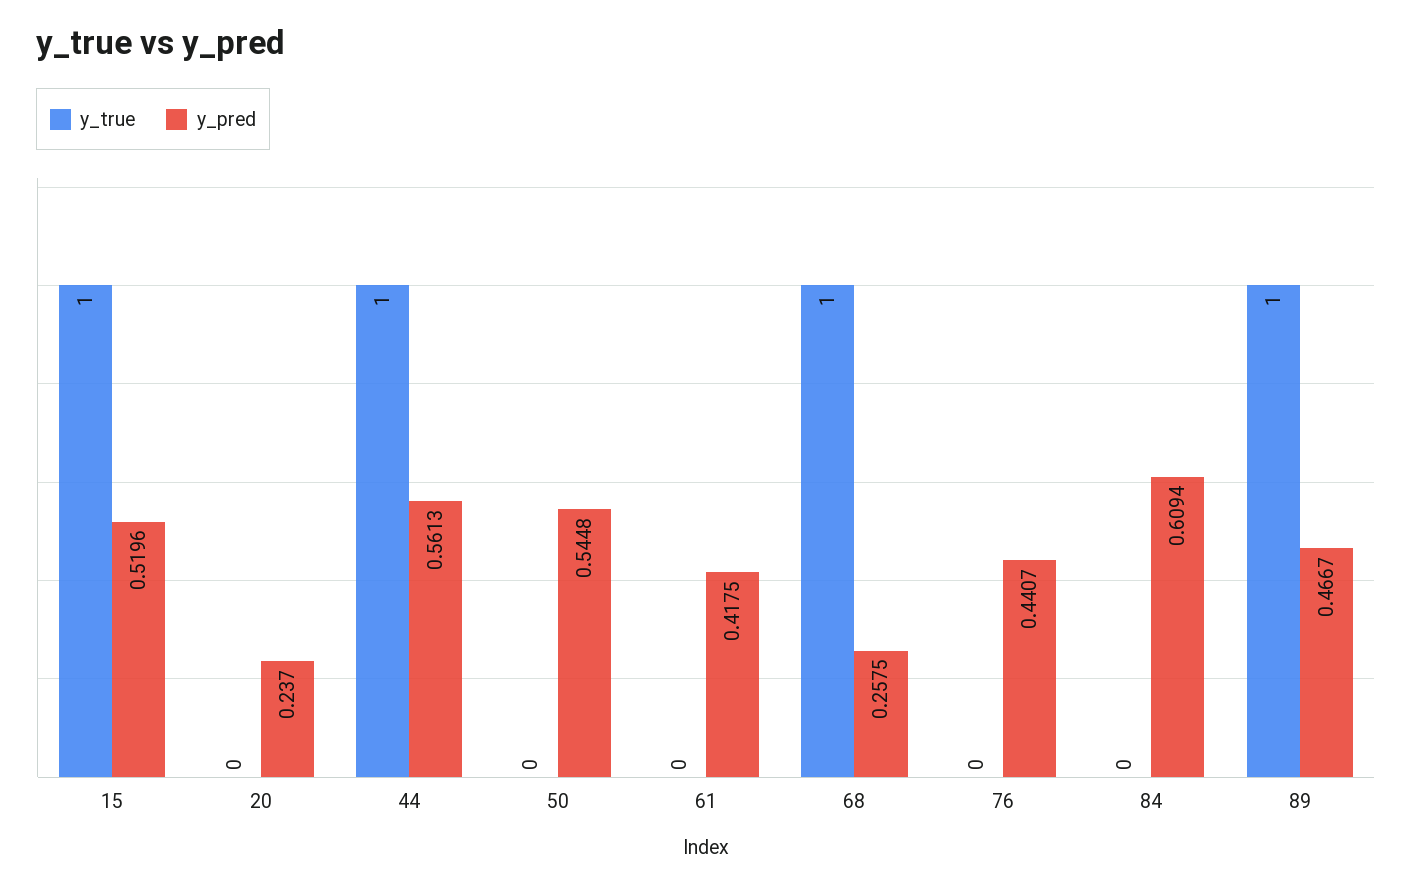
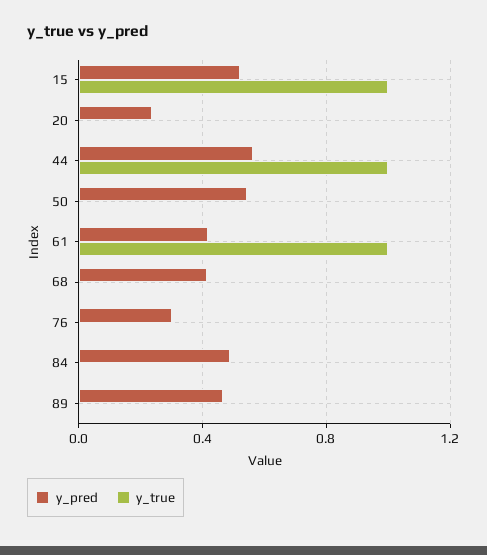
y_true, 61: 0 -> 1
y_true, 68: 1 -> 0
y_pred, 68: 0.2575 -> 0.4
y_pred, 76: 0.4407 -> 0.3
y_pred, 84: 0.6094 -> 0.5
y_true, 89: 1 -> 0

